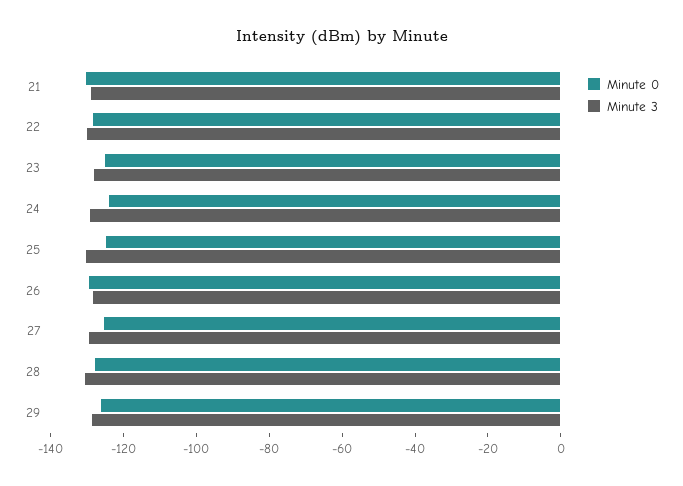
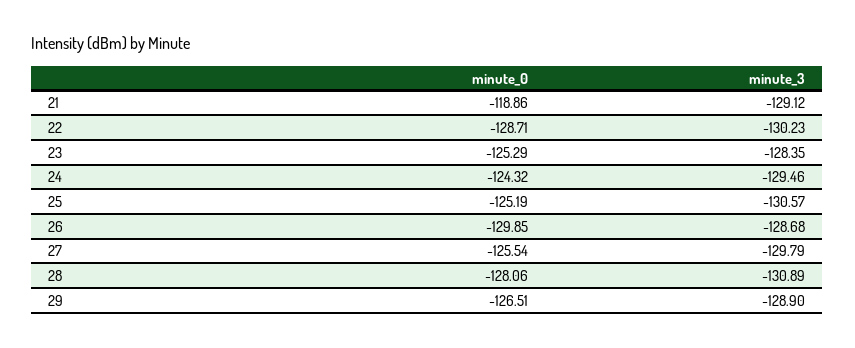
Minute 0, 21: -130 -> -118.86

